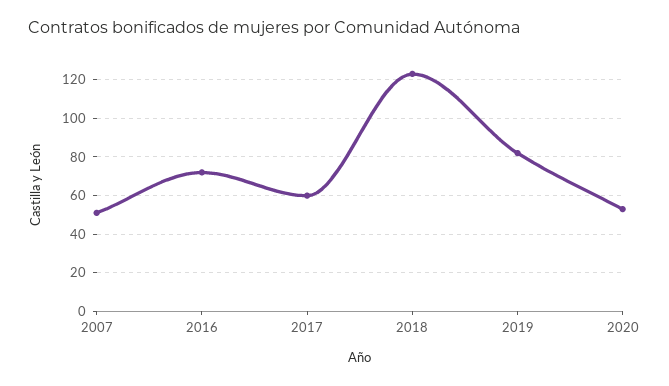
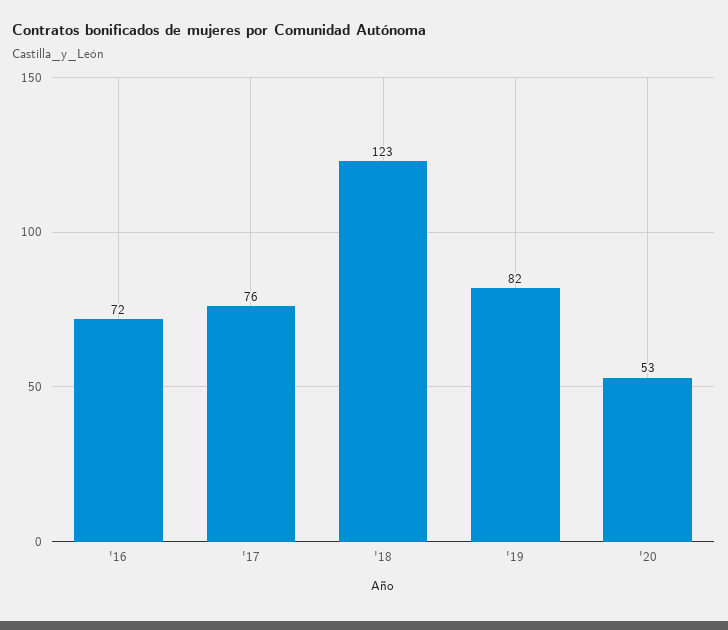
2007: 50 -> none
2017: 60 -> 76

